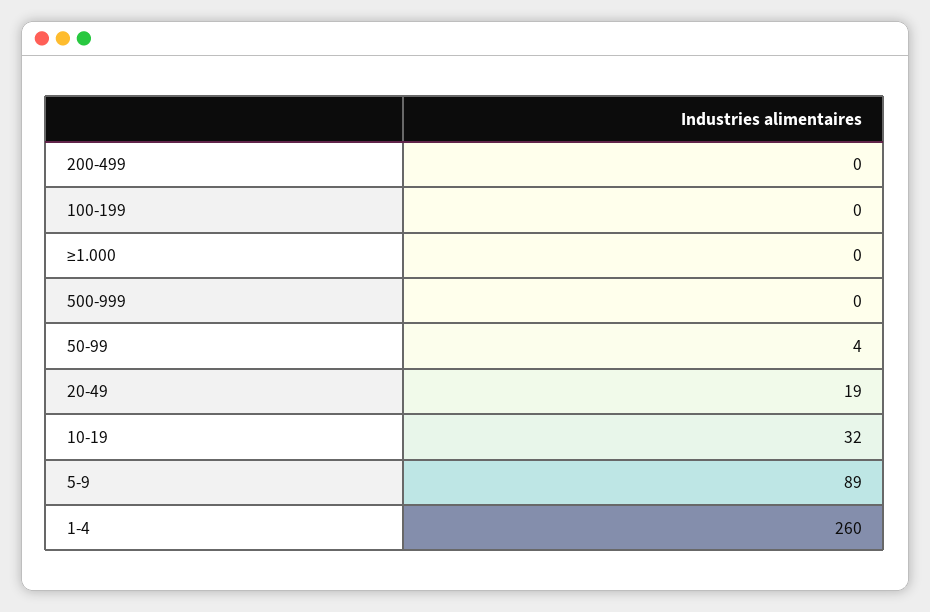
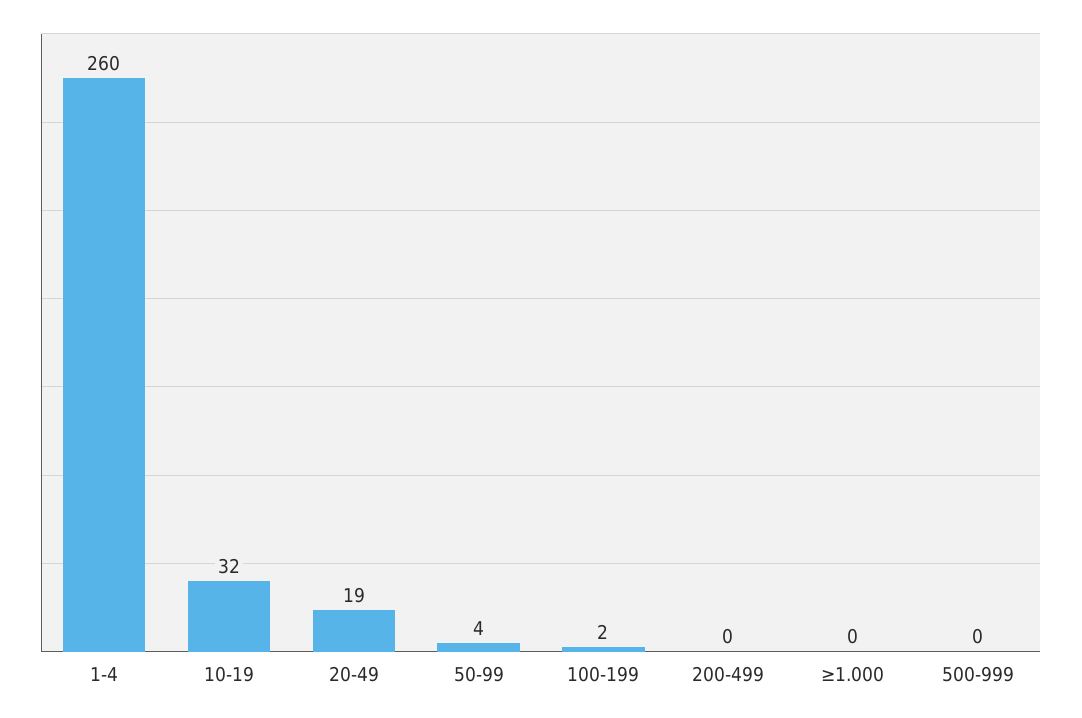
100-199: 0 -> 2
5-9: 89 -> none

